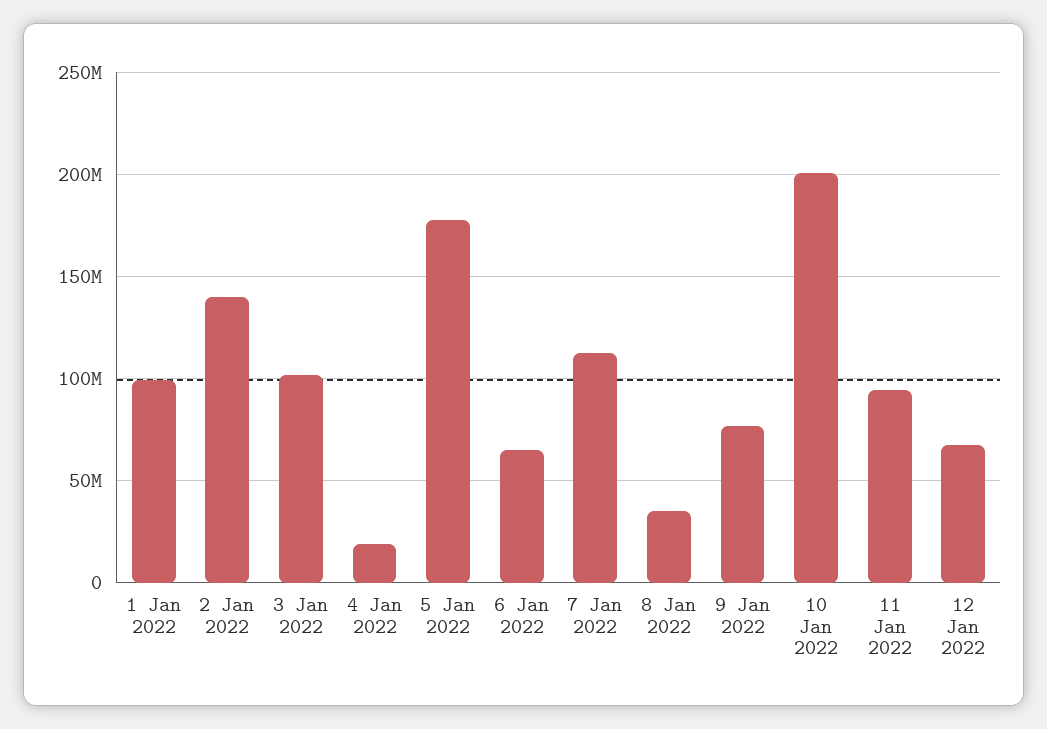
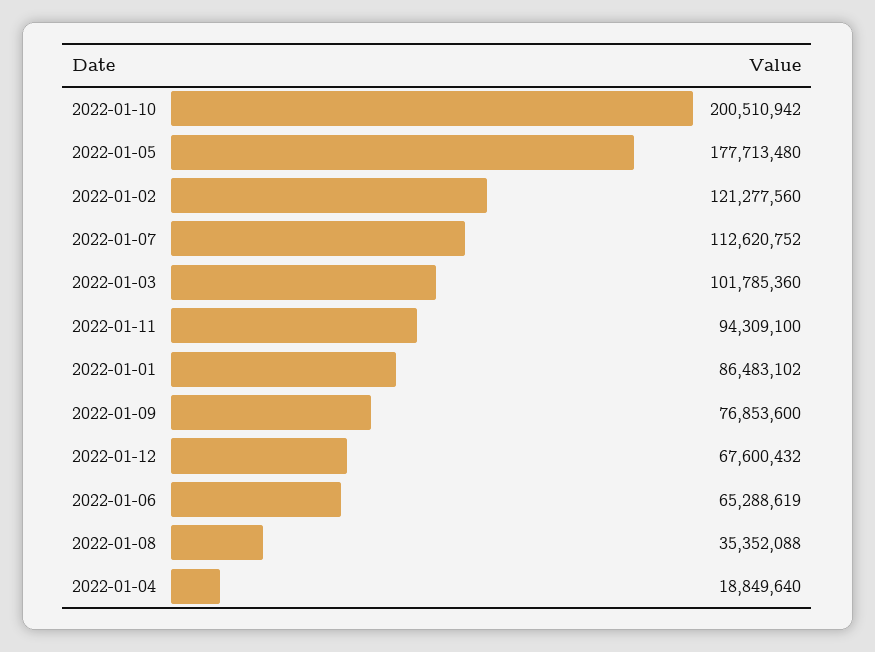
1 Jan 2022: 100000000 -> 86483102
2 Jan 2022: 140000000 -> 121277560

